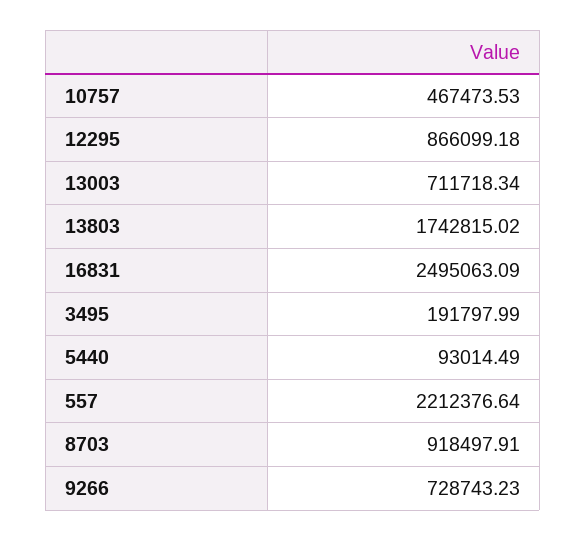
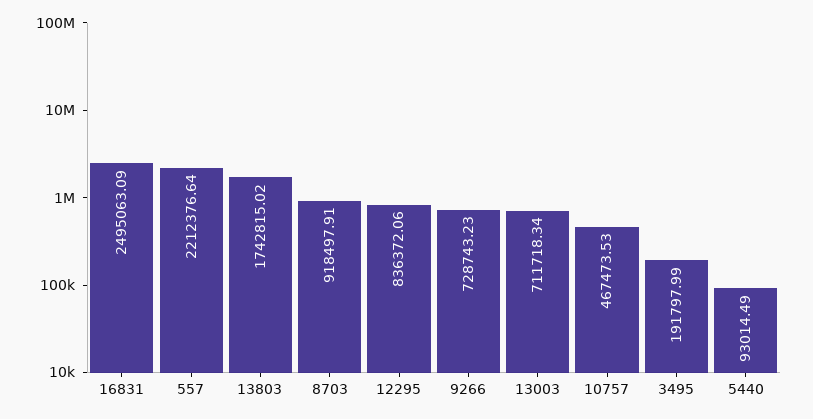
12295: 866099.18 -> 836372.06

